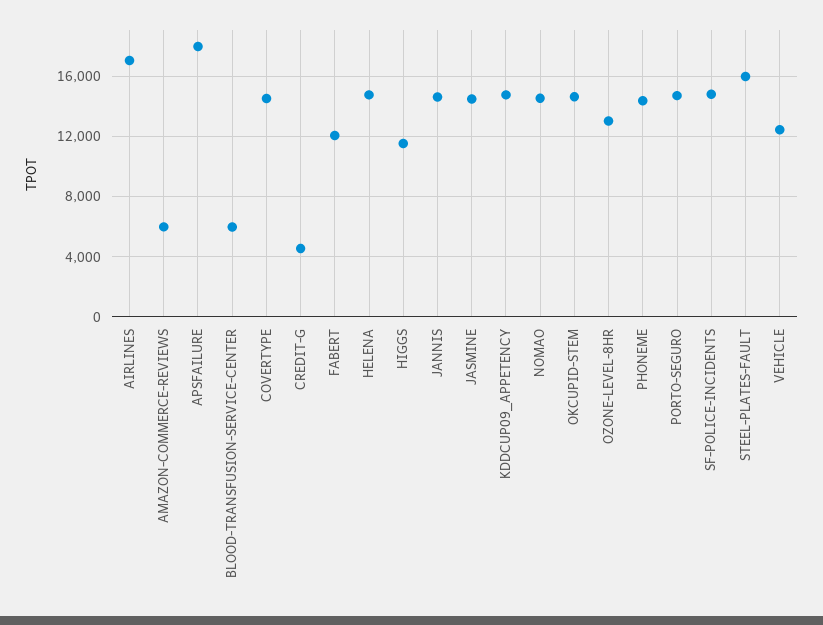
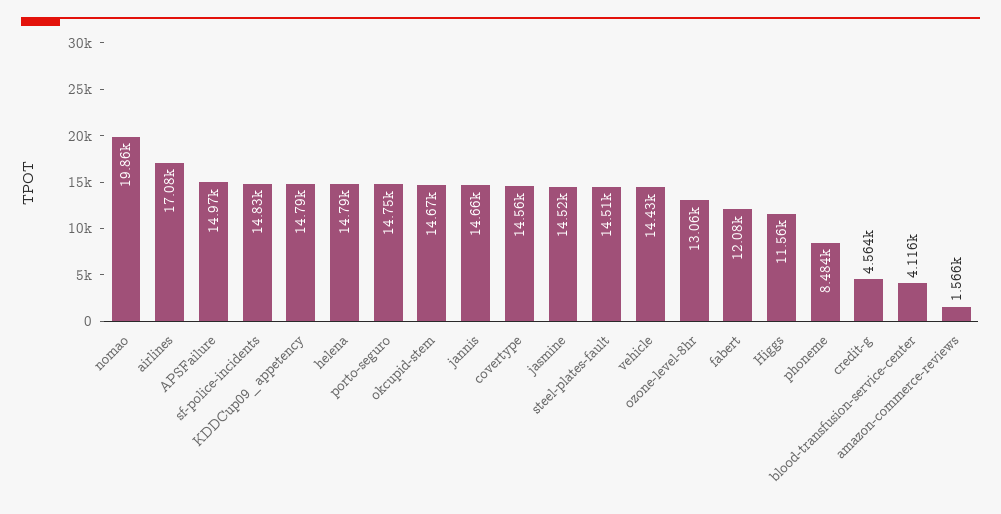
AMAZON-COMMERCE-REVIEWS: 6000 -> 1566
APSFAILURE: 18000 -> 14970
BLOOD-TRANSFUSION-SERVICE-CENTER: 6000 -> 4116
NOMAO: 14500 -> 19860
PHONEME: 14500 -> 8484
STEEL-PLATES-FAULT: 16000 -> 14510
VEHICLE: 12500 -> 14430

